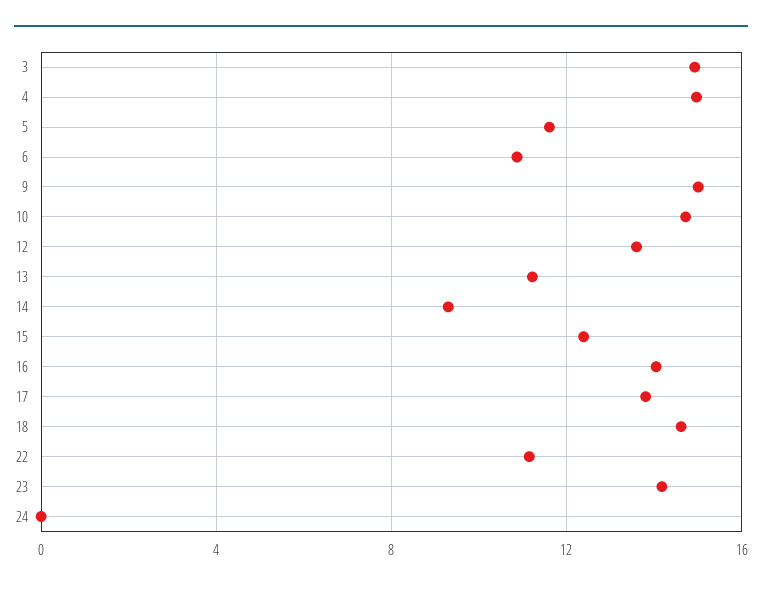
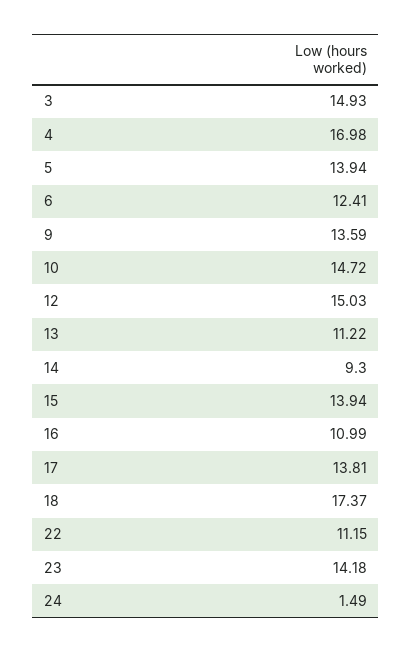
4: 15 -> 16.98
5: 11.5 -> 13.94
6: 11 -> 12.41
9: 15 -> 13.59
12: 13.5 -> 15.03
15: 12.5 -> 13.94
16: 14 -> 10.99
18: 14.5 -> 17.37
24: 0 -> 1.49

